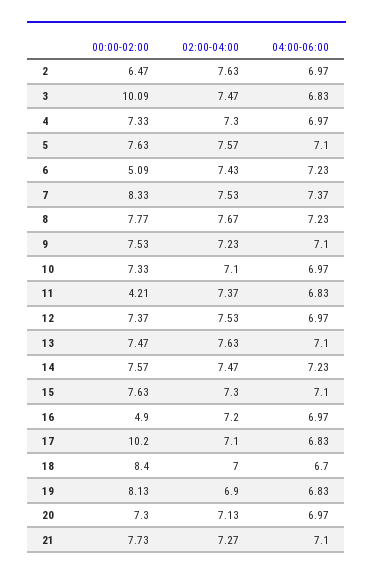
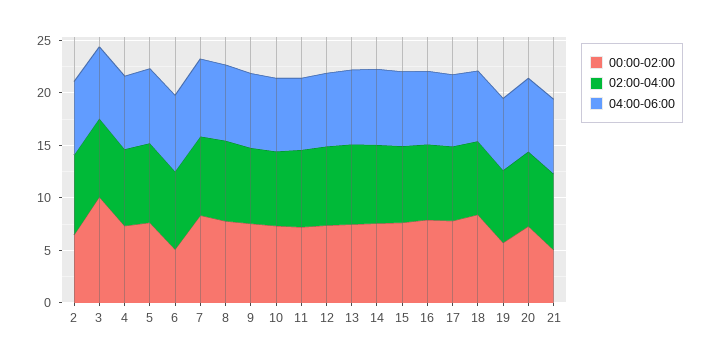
00:00-02:00, 11: 4.21 -> 7
00:00-02:00, 16: 4.9 -> 8
00:00-02:00, 17: 10.2 -> 8
00:00-02:00, 19: 8.13 -> 6
00:00-02:00, 21: 7.73 -> 5

